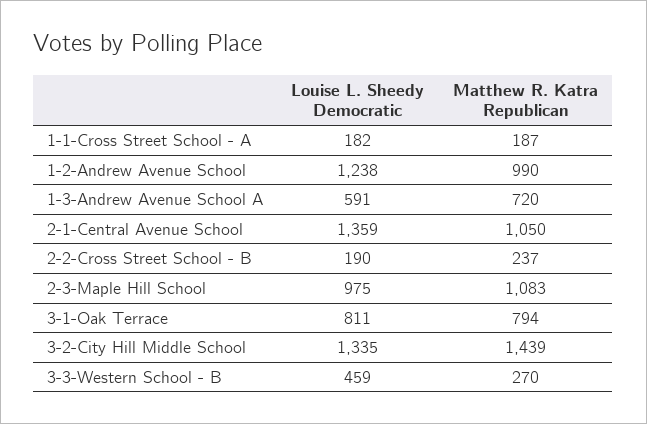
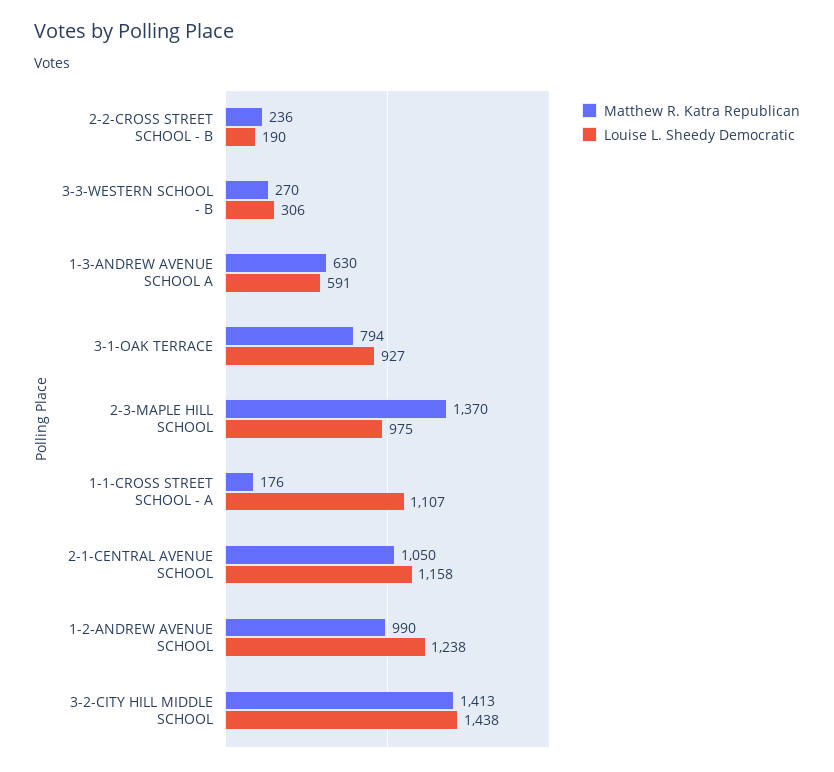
Louise L. Sheedy Democratic, 1-1-Cross Street School - A: 182 -> 1107
Matthew R. Katra Republican, 1-1-Cross Street School - A: 187 -> 176
Matthew R. Katra Republican, 1-3-Andrew Avenue School A: 720 -> 630
Louise L. Sheedy Democratic, 2-1-Central Avenue School: 1359 -> 1158
Matthew R. Katra Republican, 2-2-Cross Street School - B: 237 -> 236
Matthew R. Katra Republican, 2-3-Maple Hill School: 1083 -> 1370
Louise L. Sheedy Democratic, 3-1-Oak Terrace: 811 -> 927
Louise L. Sheedy Democratic, 3-2-City Hill Middle School: 1335 -> 1438
Matthew R. Katra Republican, 3-2-City Hill Middle School: 1439 -> 1413
Louise L. Sheedy Democratic, 3-3-Western School - B: 459 -> 306

